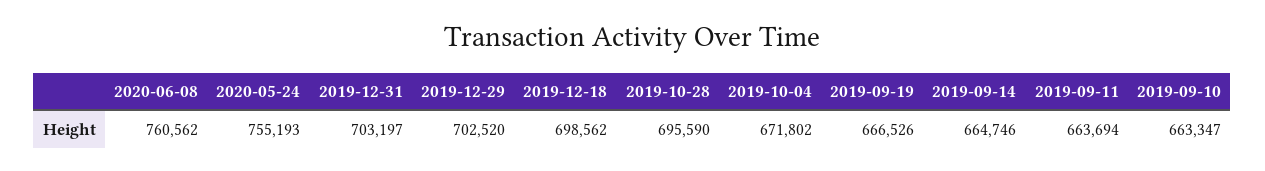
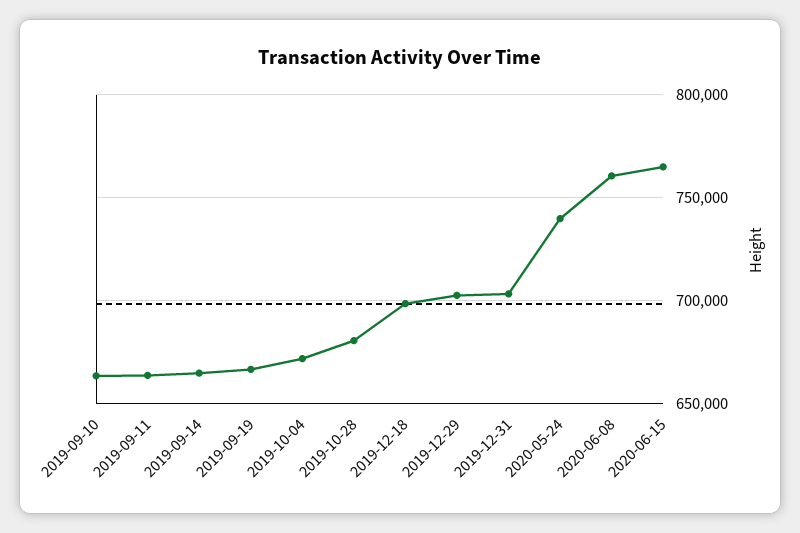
2020-05-24: 755193 -> 740000
2019-10-28: 695590 -> 680000
2020-06-15: none -> 765000

